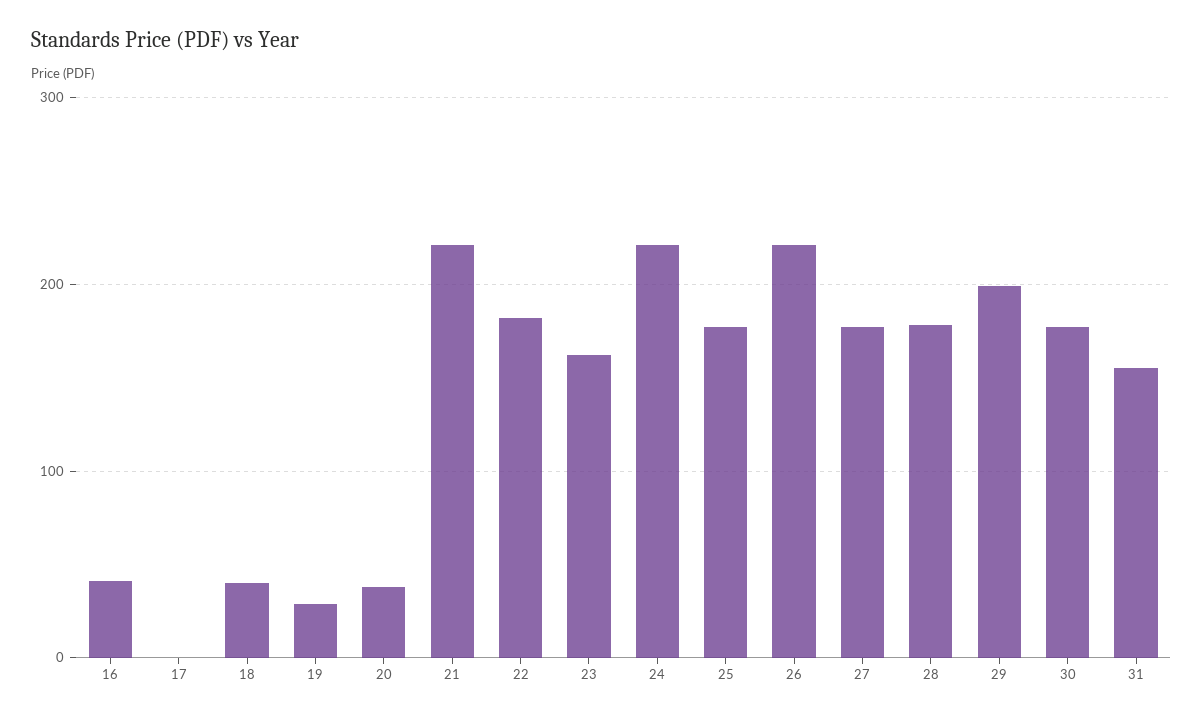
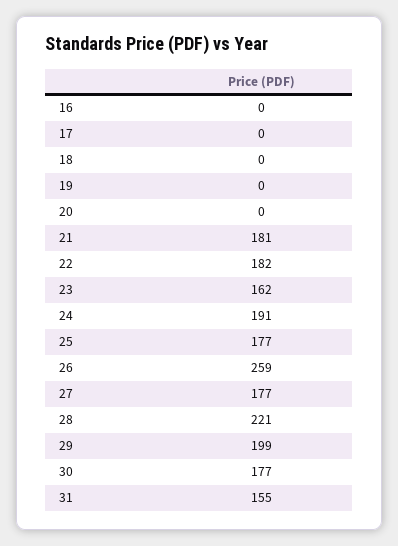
16: 40 -> 0
18: 40 -> 0
19: 30 -> 0
20: 40 -> 0
21: 220 -> 181
24: 220 -> 191
26: 220 -> 259
28: 180 -> 221

